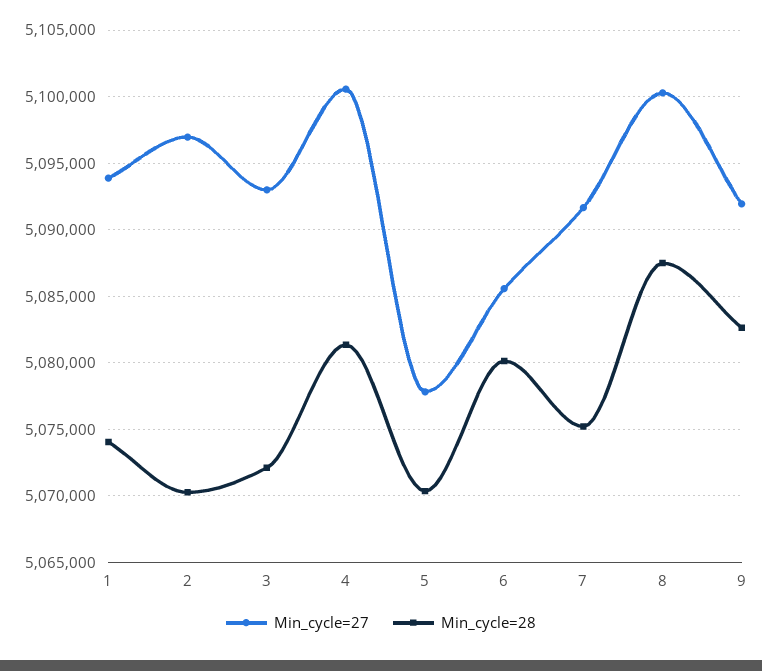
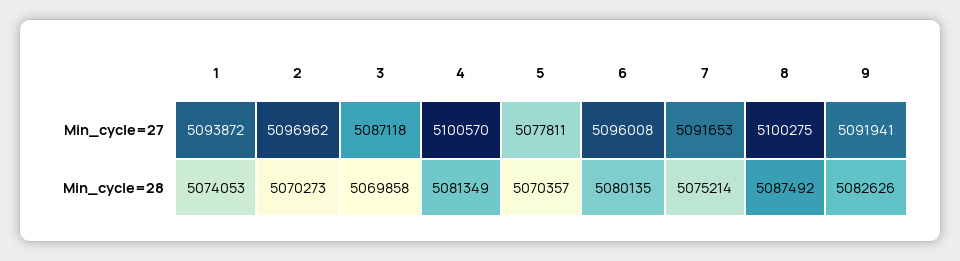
Min_cycle=27, 3: 5093000 -> 5087118
Min_cycle=28, 3: 5072000 -> 5069858
Min_cycle=27, 6: 5085500 -> 5096008

